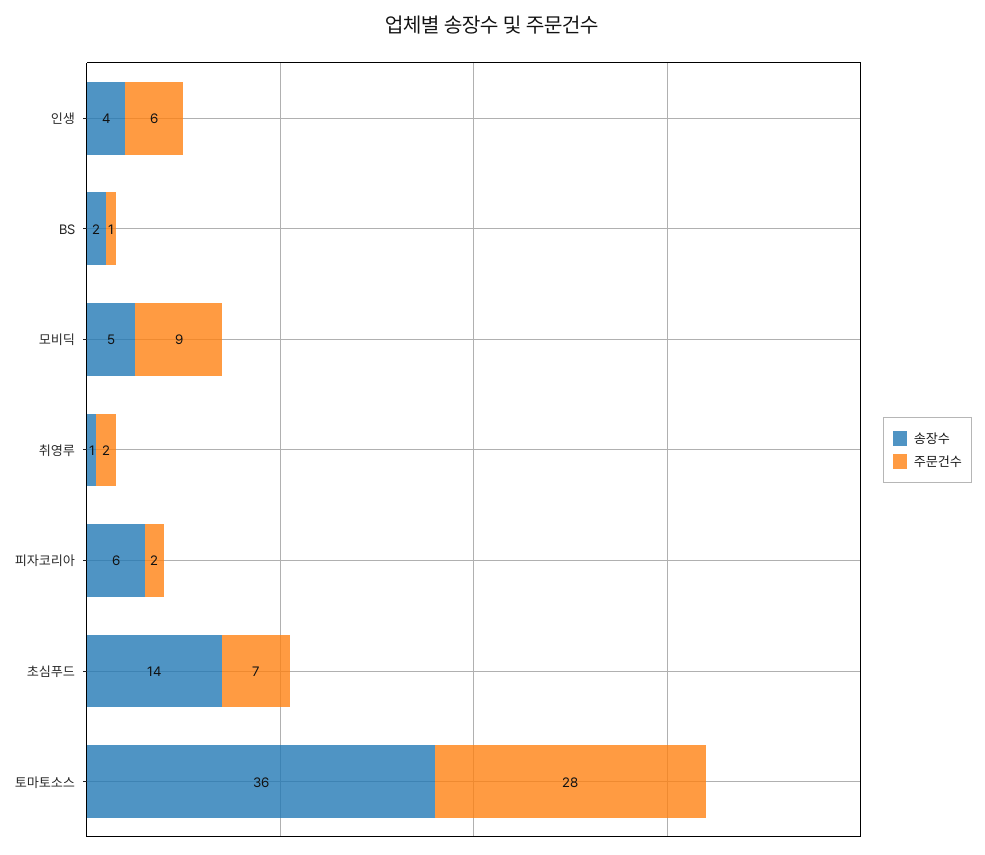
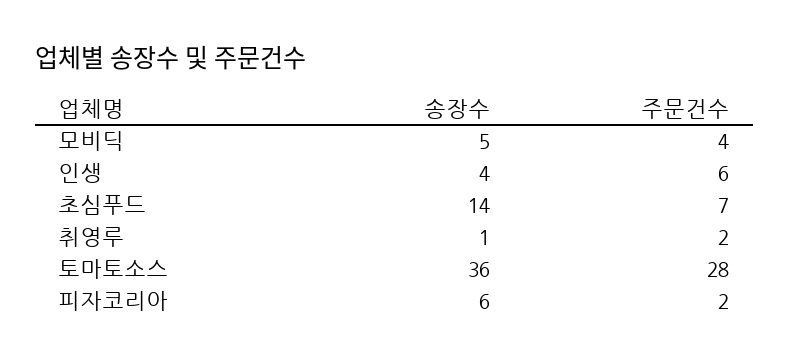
송장수, BS: 2 -> none
주문건수, BS: 1 -> none
주문건수, 모비딕: 9 -> 4

